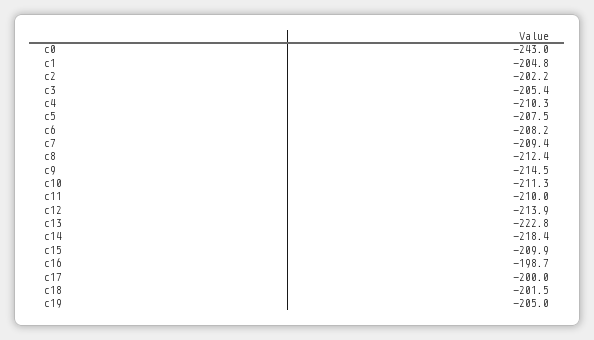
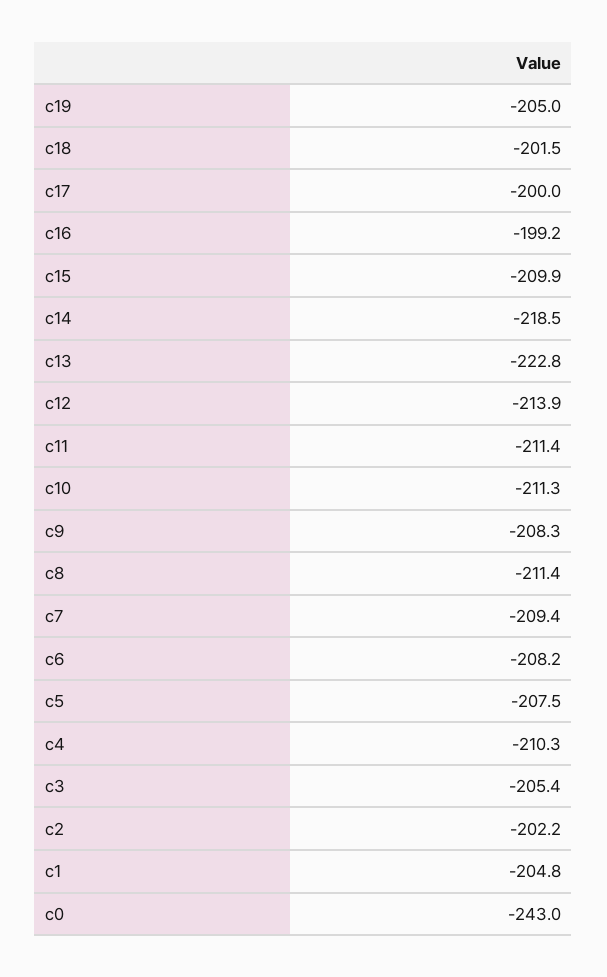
c8: -212.4 -> -211.4
c9: -214.5 -> -208.3
c11: -210 -> -211.4
c14: -218.4 -> -218.5
c16: -198.7 -> -199.2

